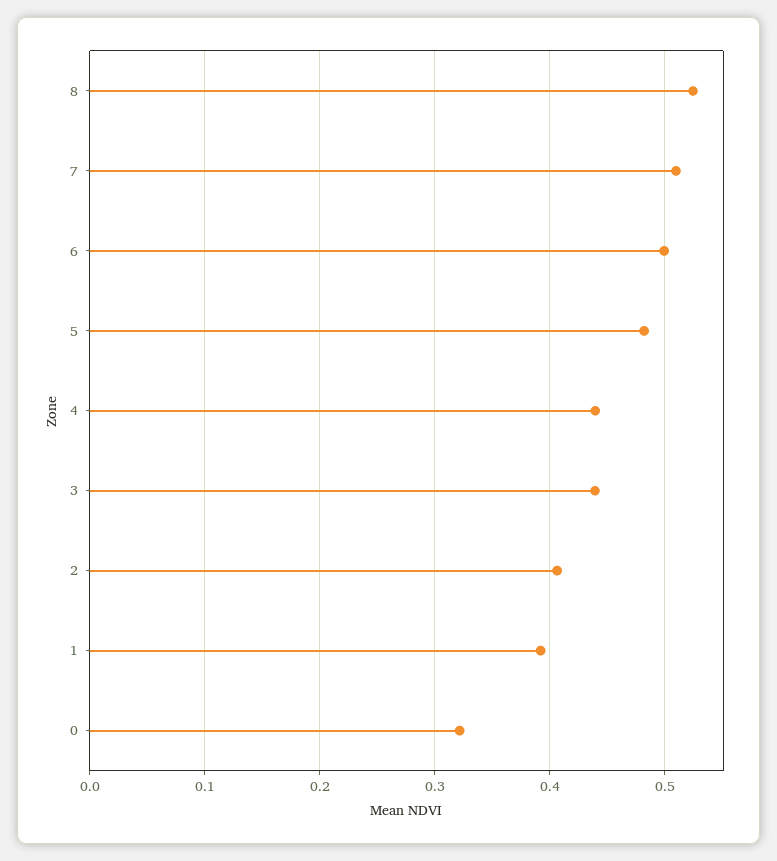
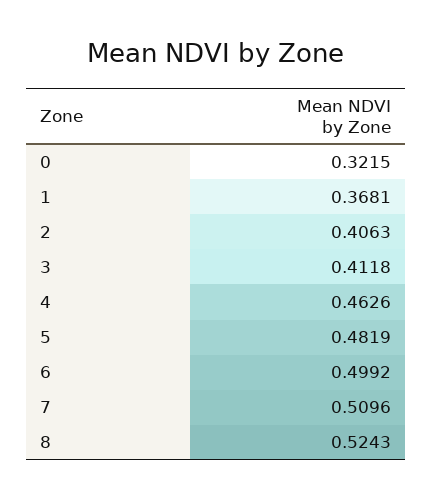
4: 0.44 -> 0.4626
3: 0.44 -> 0.4118
1: 0.39 -> 0.3681

